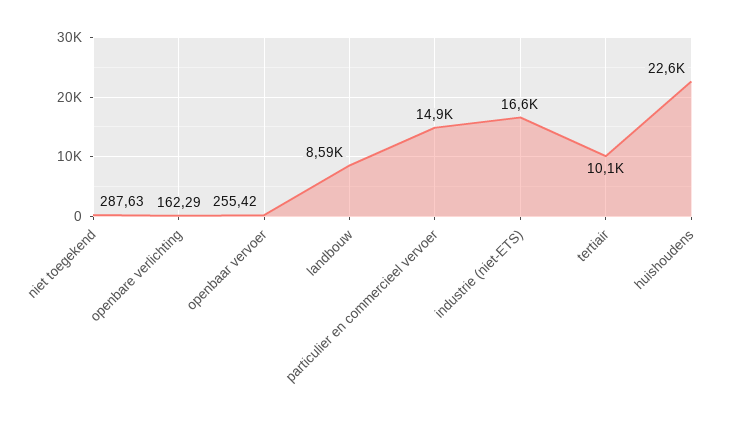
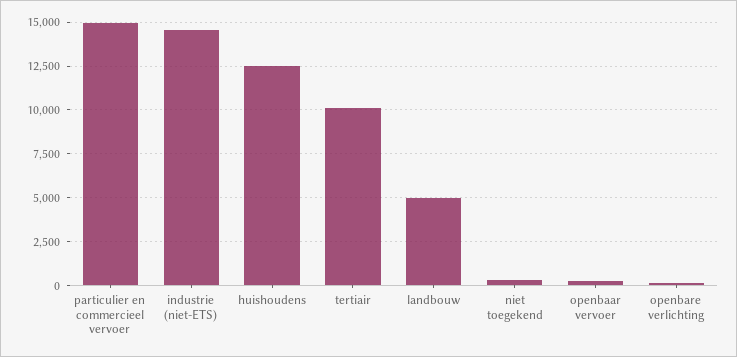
landbouw: 8590 -> 5000
industrie (niet-ETS): 16600 -> 14500
huishoudens: 22600 -> 12500

